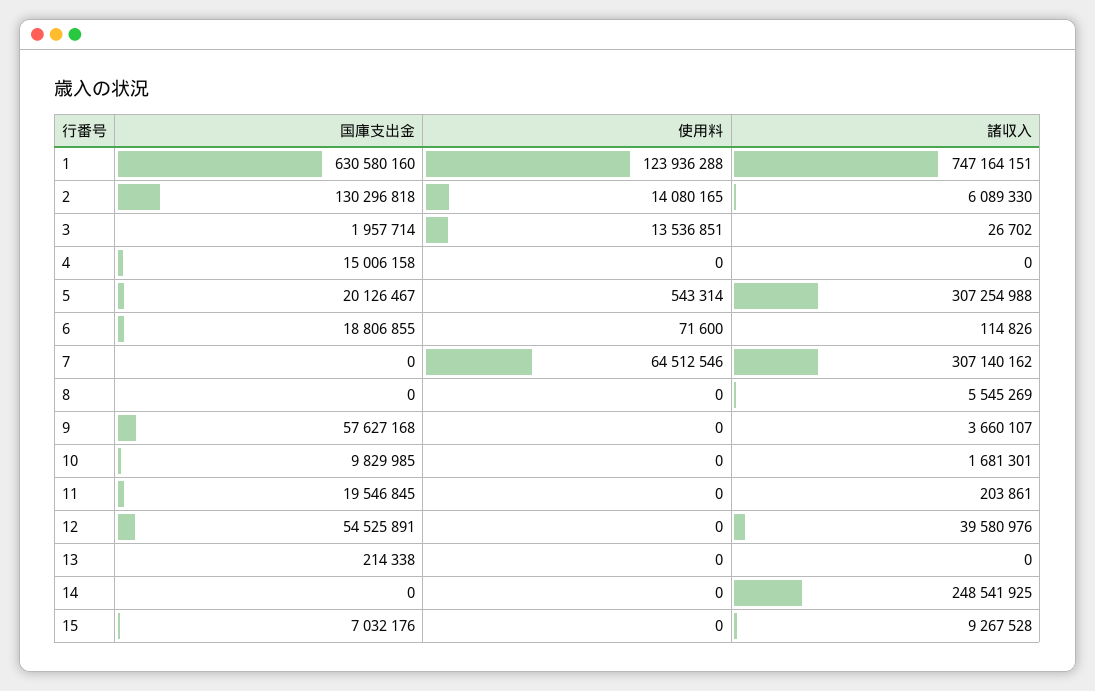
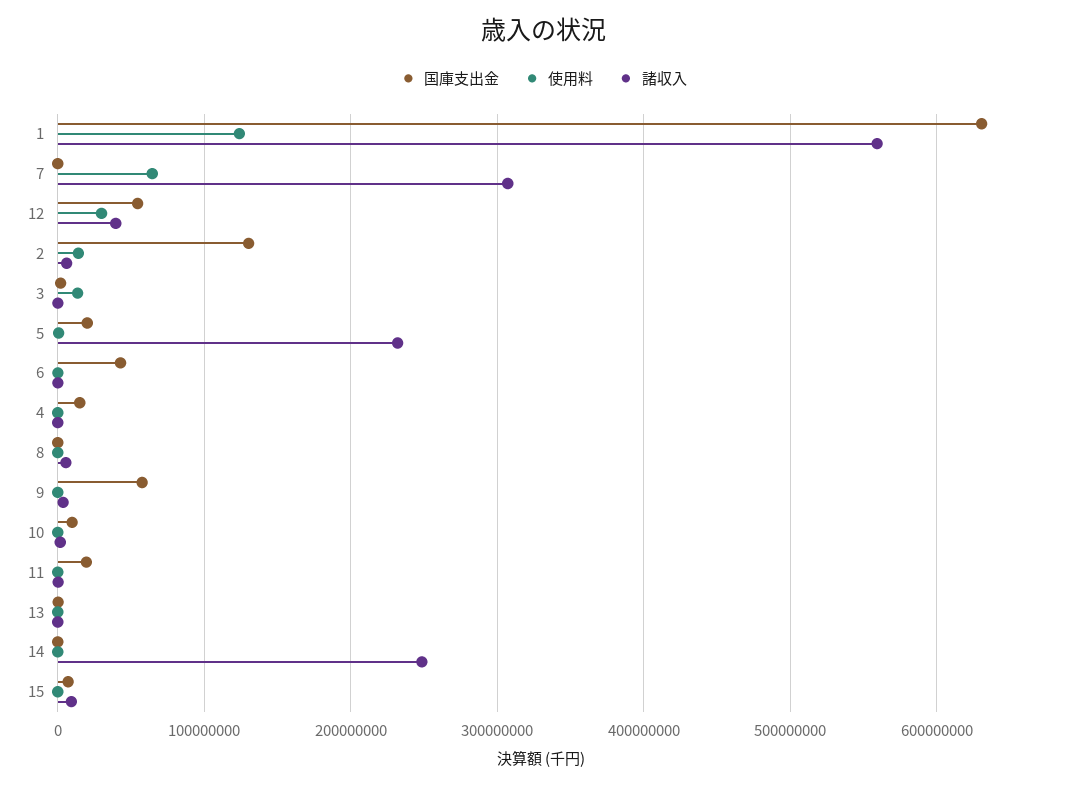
諸収入, 1: 747164151 -> 560000000
諸収入, 5: 307254988 -> 230000000
国庫支出金, 6: 18806855 -> 40000000
使用料, 12: 0 -> 30000000

